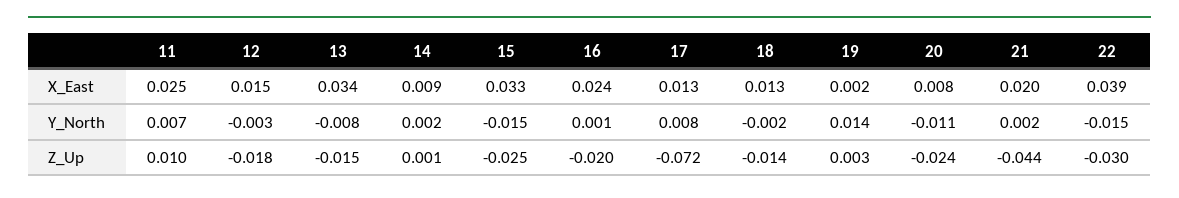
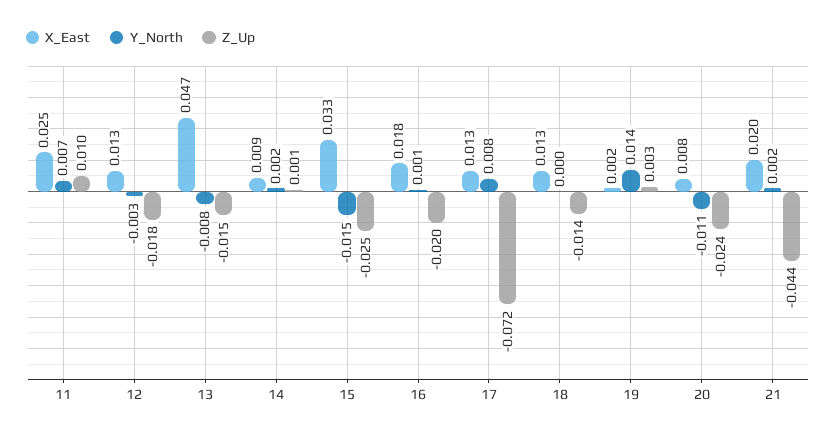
X_East, 12: 0.015 -> 0.013
X_East, 13: 0.034 -> 0.047
X_East, 16: 0.024 -> 0.018
X_East, 22: 0.039 -> none
Y_North, 18: -0.002 -> 0
Y_North, 22: -0.015 -> none
Z_Up, 22: -0.03 -> none

